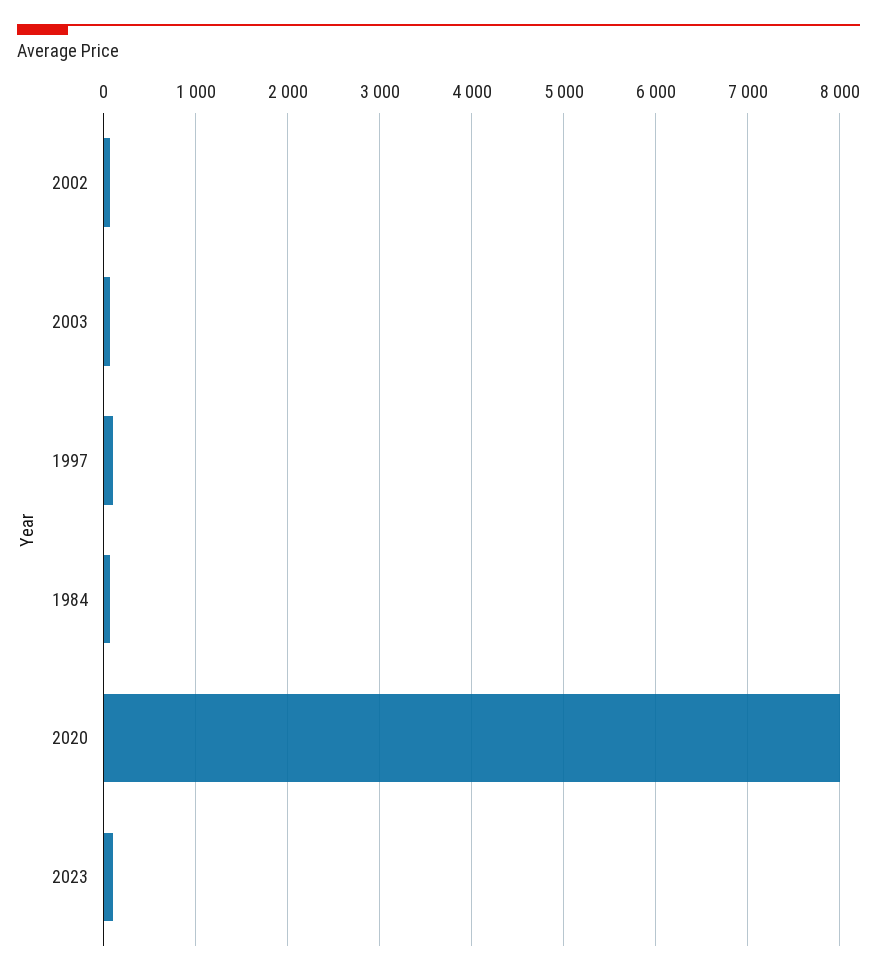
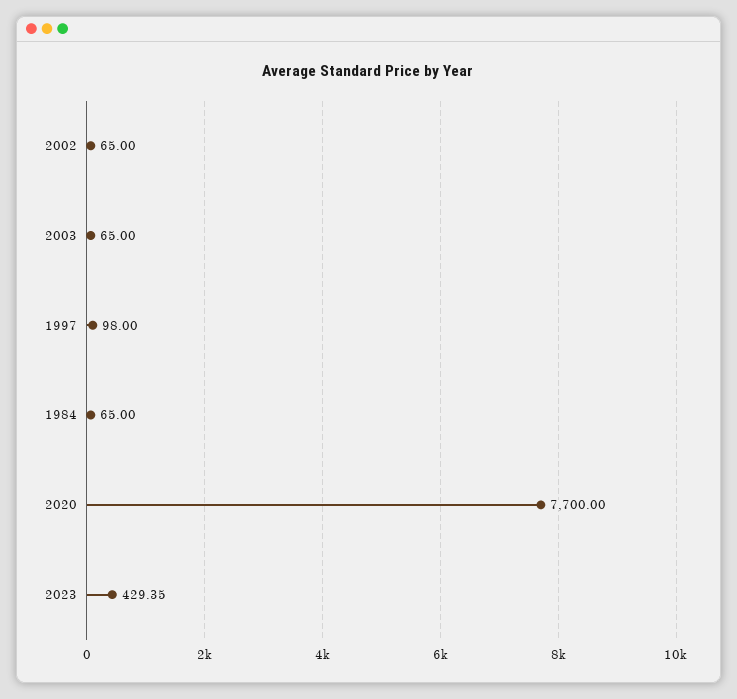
2020: 8000 -> 7700
2023: 100 -> 429.35

